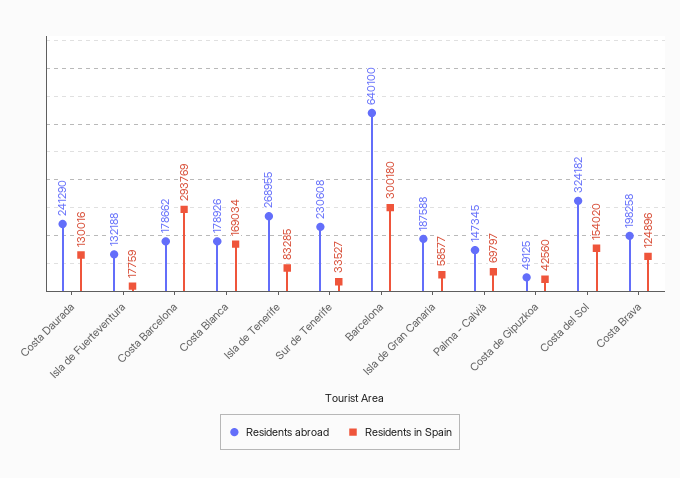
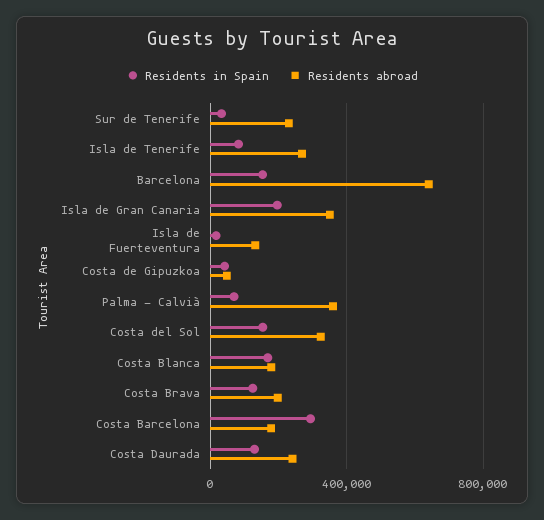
Residents in Spain, Barcelona: 300180 -> 150000
Residents abroad, Isla de Gran Canaria: 187588 -> 350000
Residents in Spain, Isla de Gran Canaria: 58577 -> 200000
Residents abroad, Palma - Calvià: 147345 -> 350000

